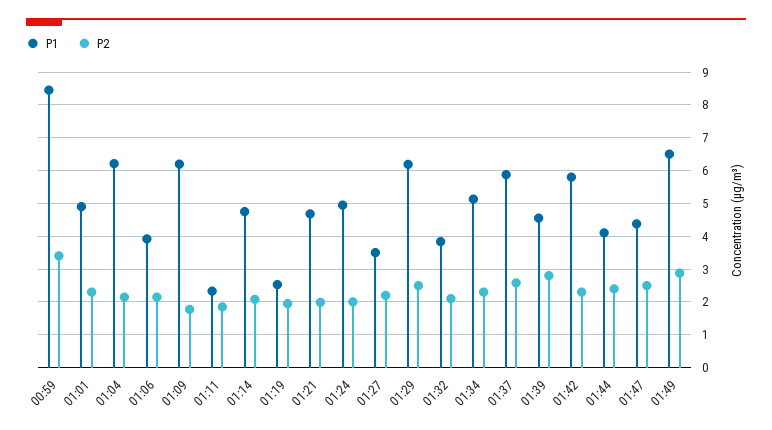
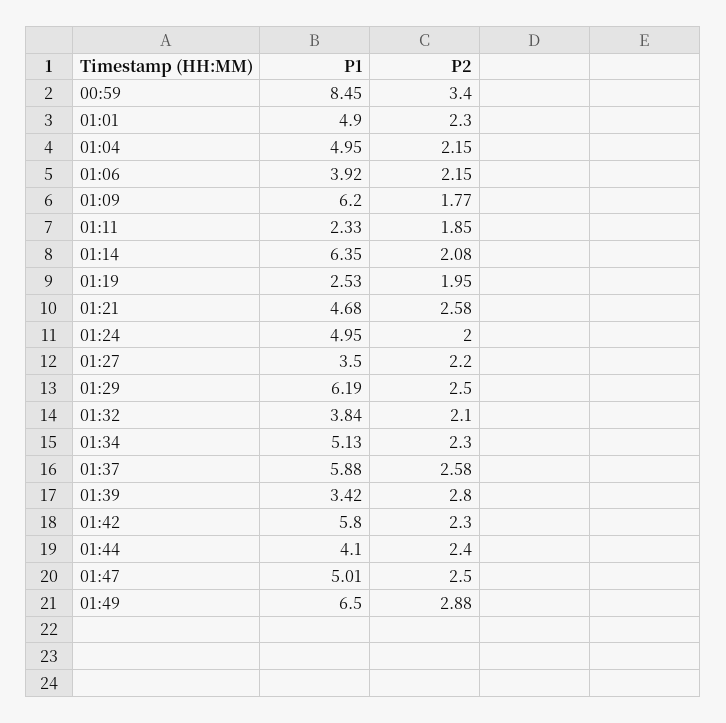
P1, 01:04: 6.2 -> 4.95
P1, 01:14: 4.8 -> 6.35
P2, 01:21: 2 -> 2.58
P1, 01:39: 4.6 -> 3.42
P1, 01:47: 4.4 -> 5.01

